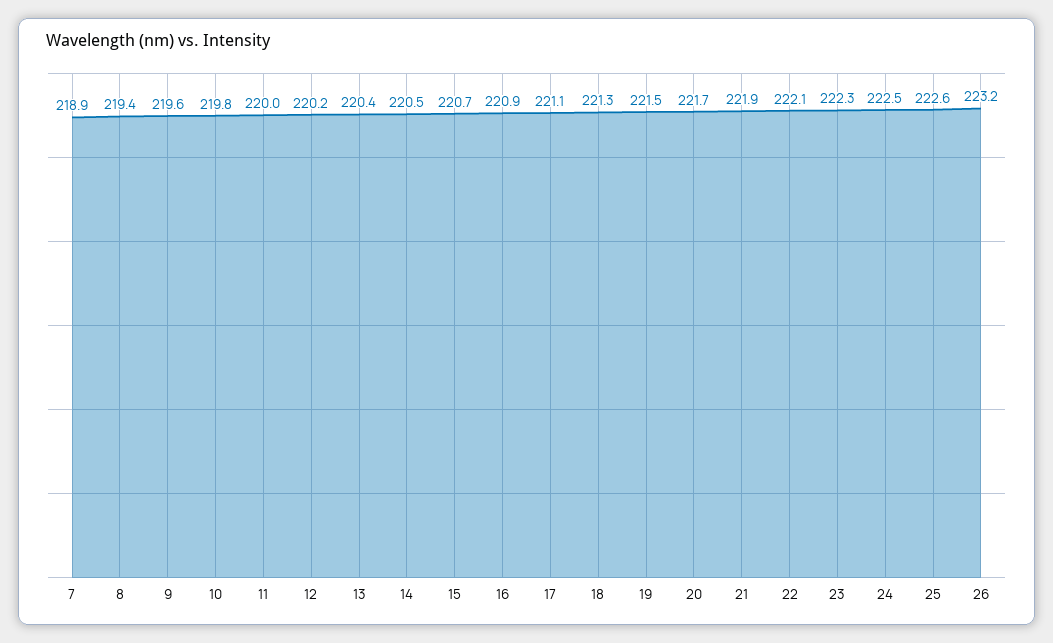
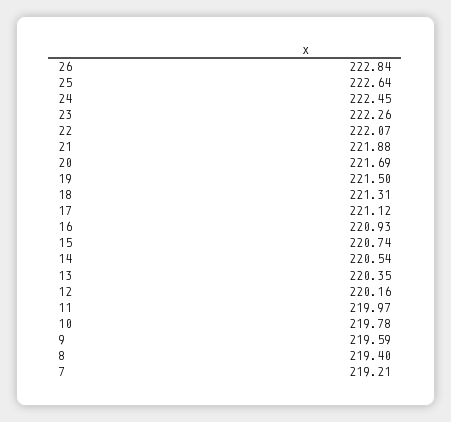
7: 218.9 -> 219.21
26: 223.2 -> 222.84

